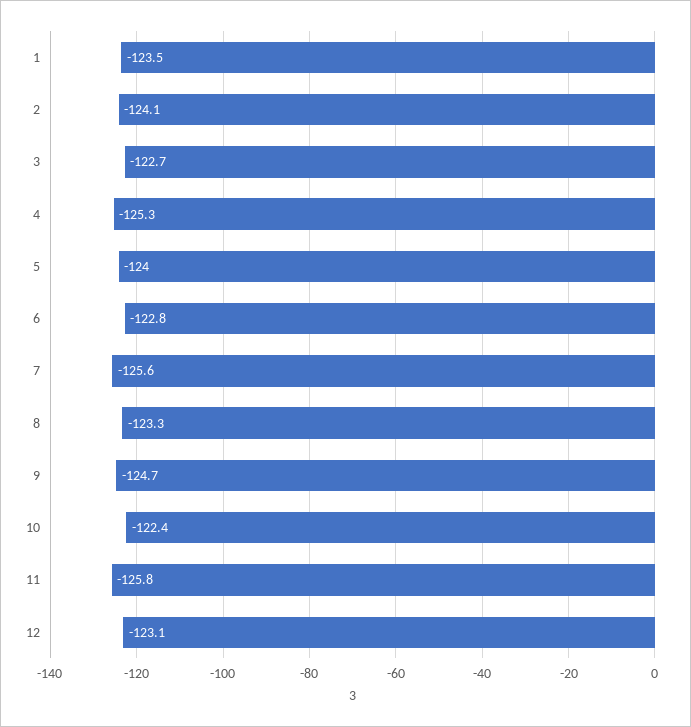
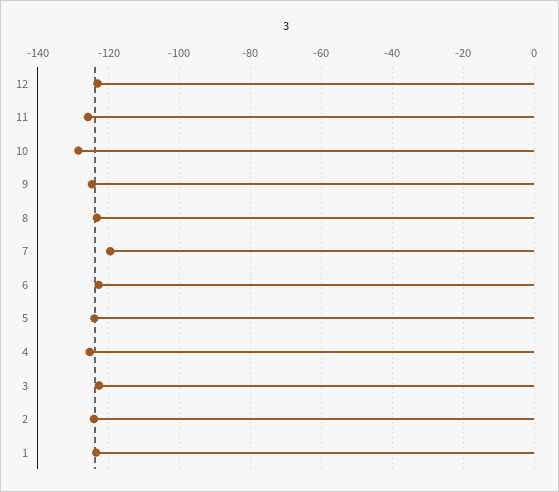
7: -125.6 -> -120
10: -122.4 -> -128

